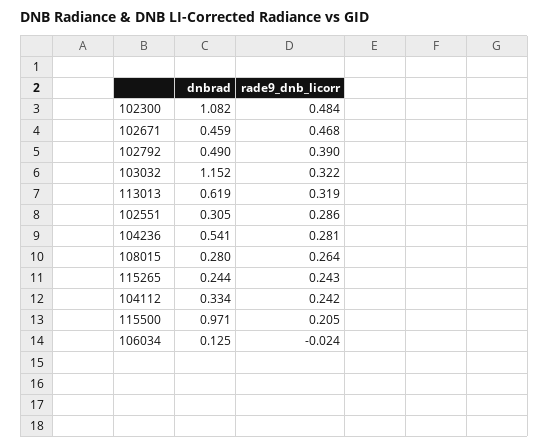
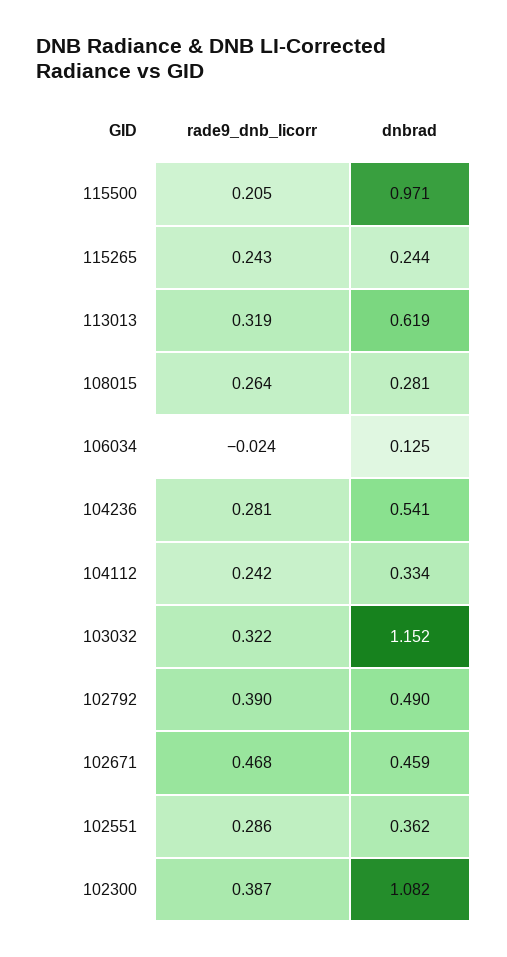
rade9_dnb_licorr, 102300: 0.484 -> 0.387
dnbrad, 102551: 0.305 -> 0.362
dnbrad, 108015: 0.28 -> 0.281

